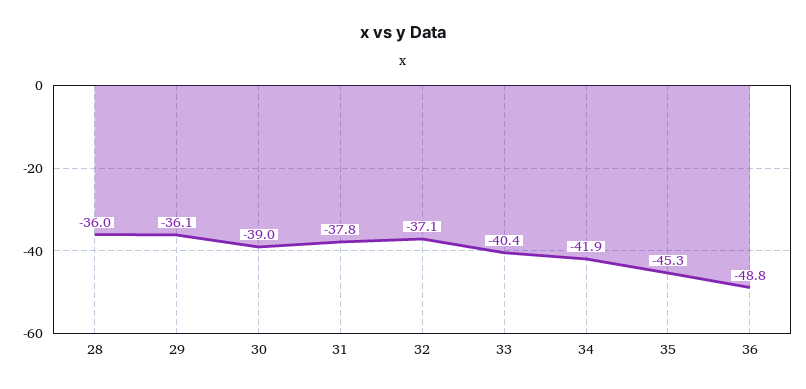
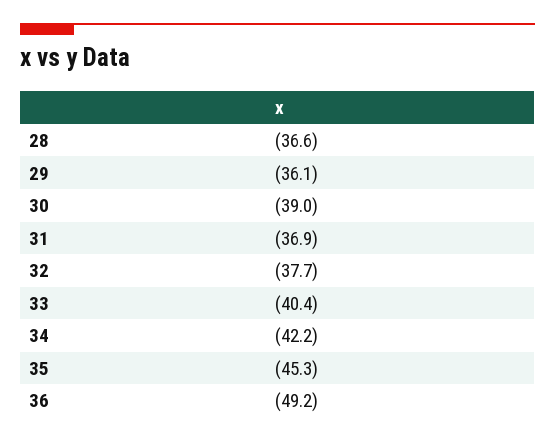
28: -36 -> -36.6
31: -37.8 -> -36.9
32: -37.1 -> -37.7
34: -41.9 -> -42.2
36: -48.8 -> -49.2

